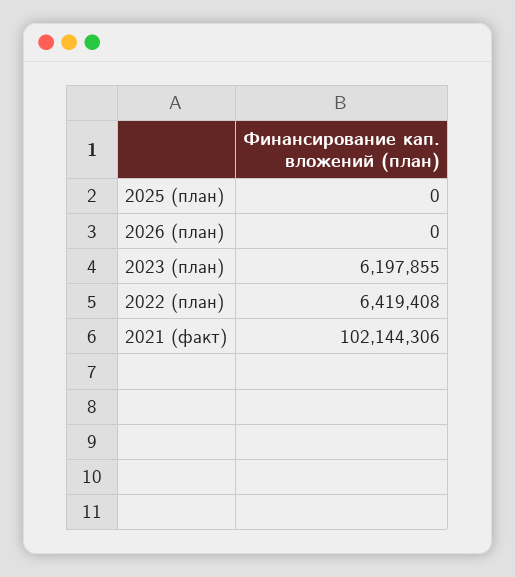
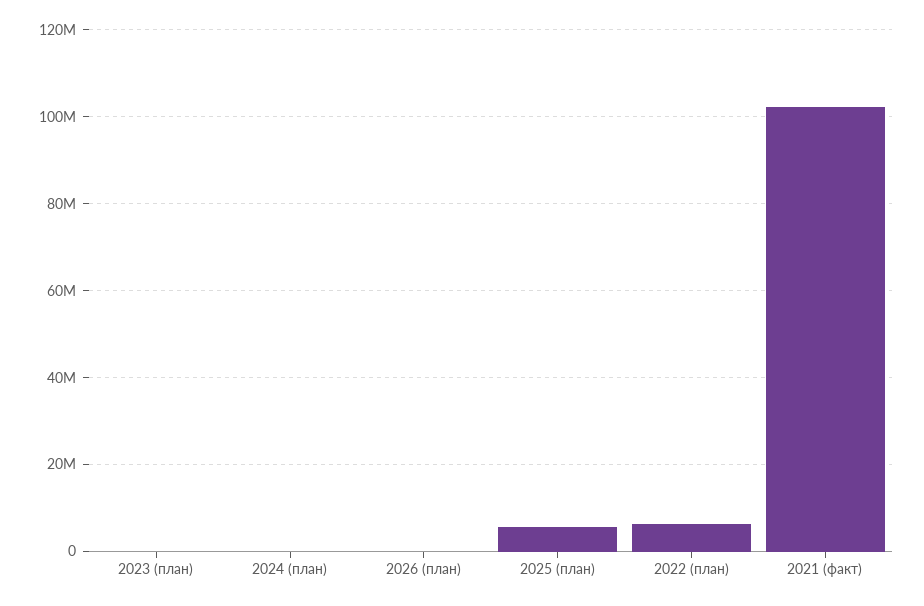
2025 (план): 0 -> 6000000
2023 (план): 6197855 -> 0
2024 (план): none -> 0

